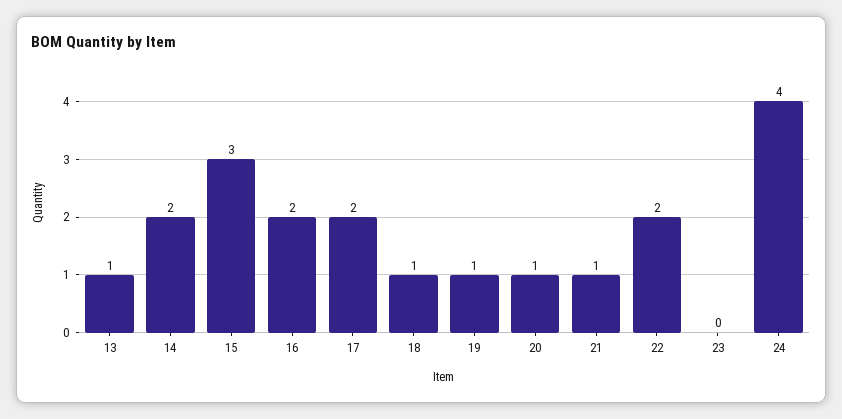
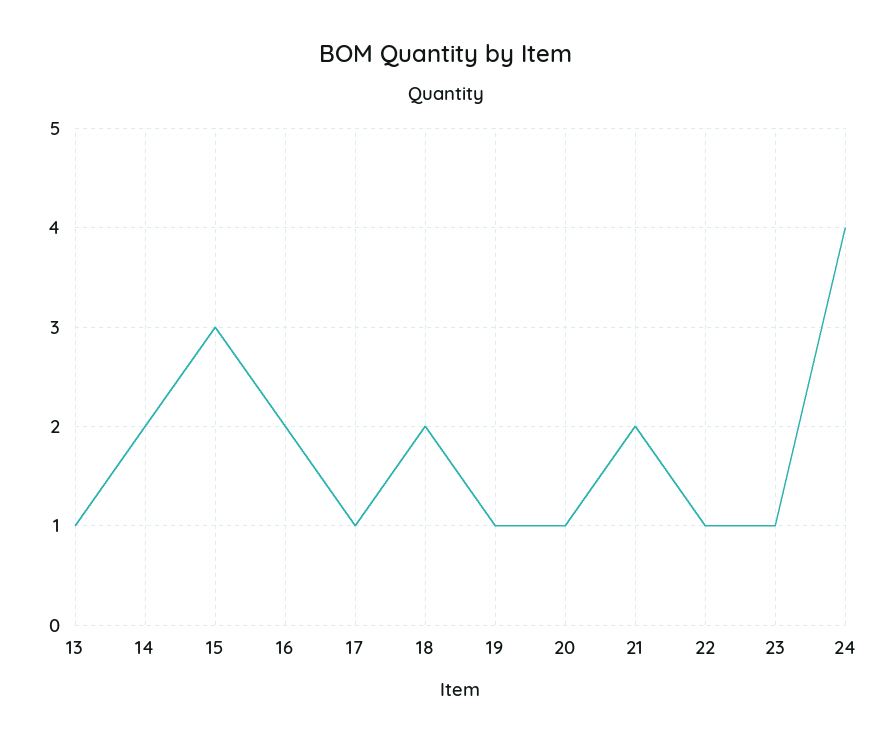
17: 2 -> 1
18: 1 -> 2
21: 1 -> 2
22: 2 -> 1
23: 0 -> 1

